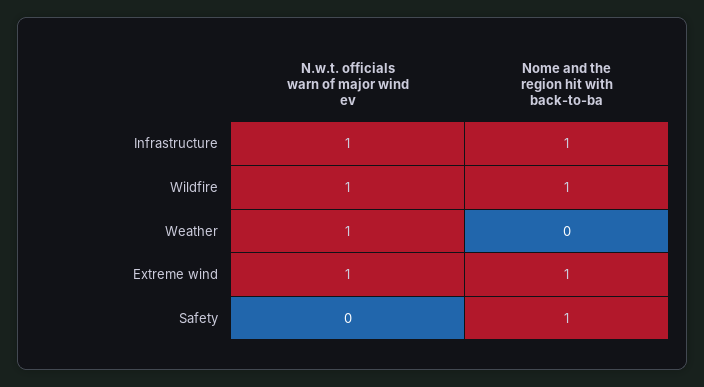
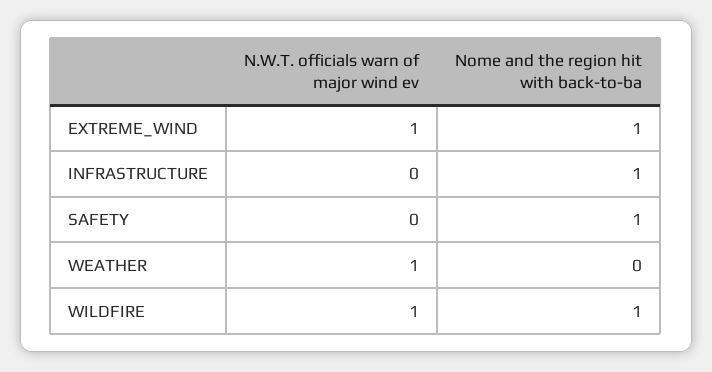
N.w.t. officials warn of major wind ev, Infrastructure: 1 -> 0

